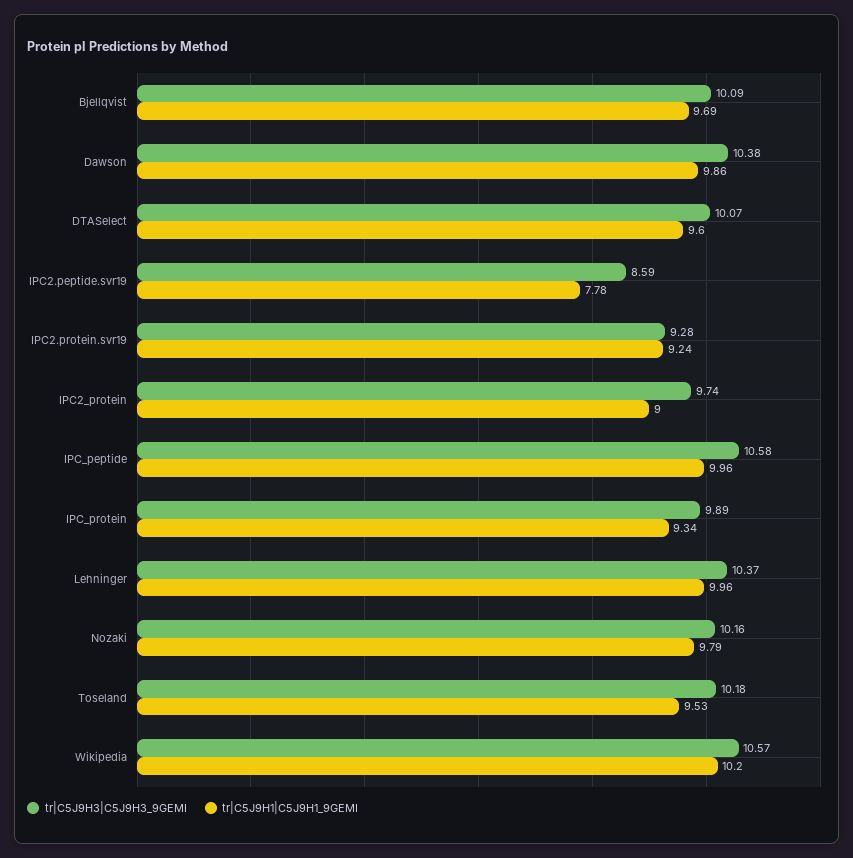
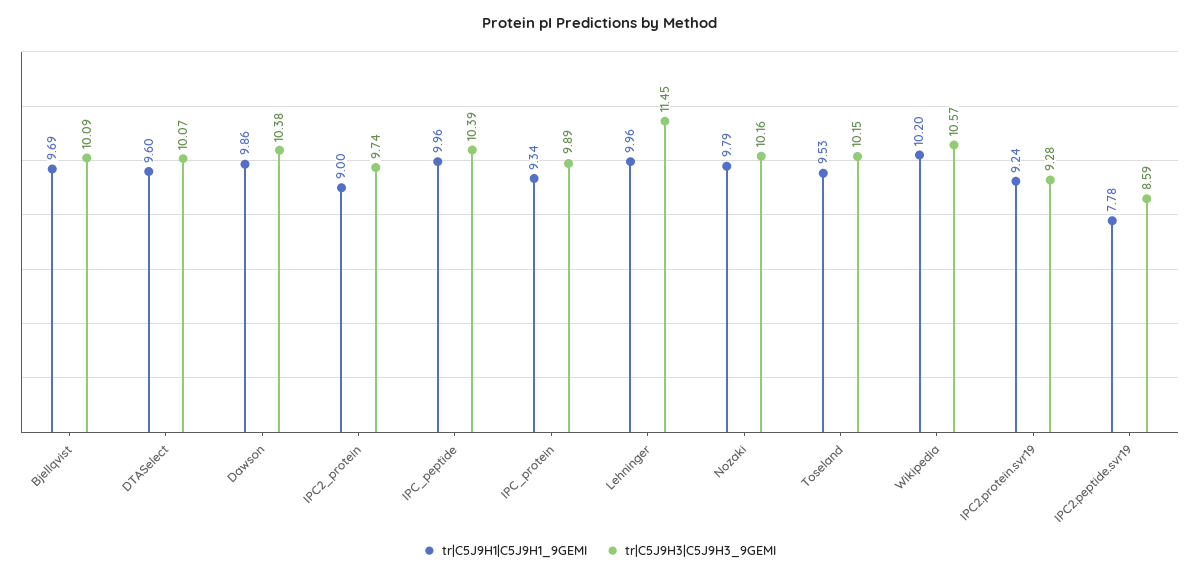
tr|C5J9H3|C5J9H3_9GEMI, IPC_peptide: 10.58 -> 10.39
tr|C5J9H3|C5J9H3_9GEMI, Lehninger: 10.37 -> 11.45
tr|C5J9H3|C5J9H3_9GEMI, Toseland: 10.18 -> 10.15

